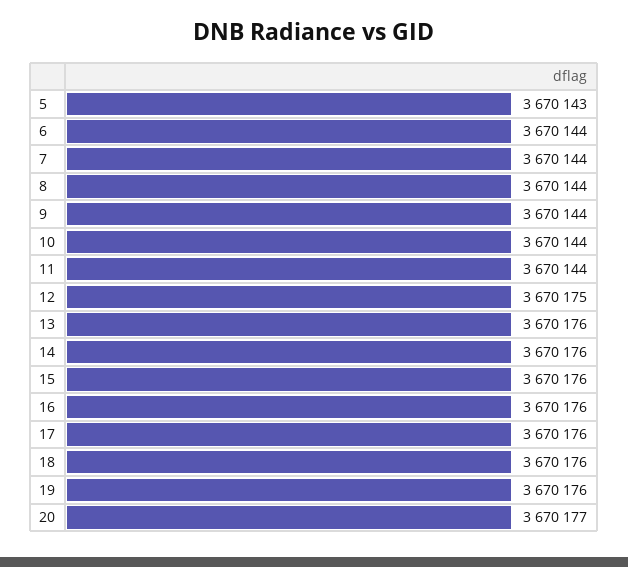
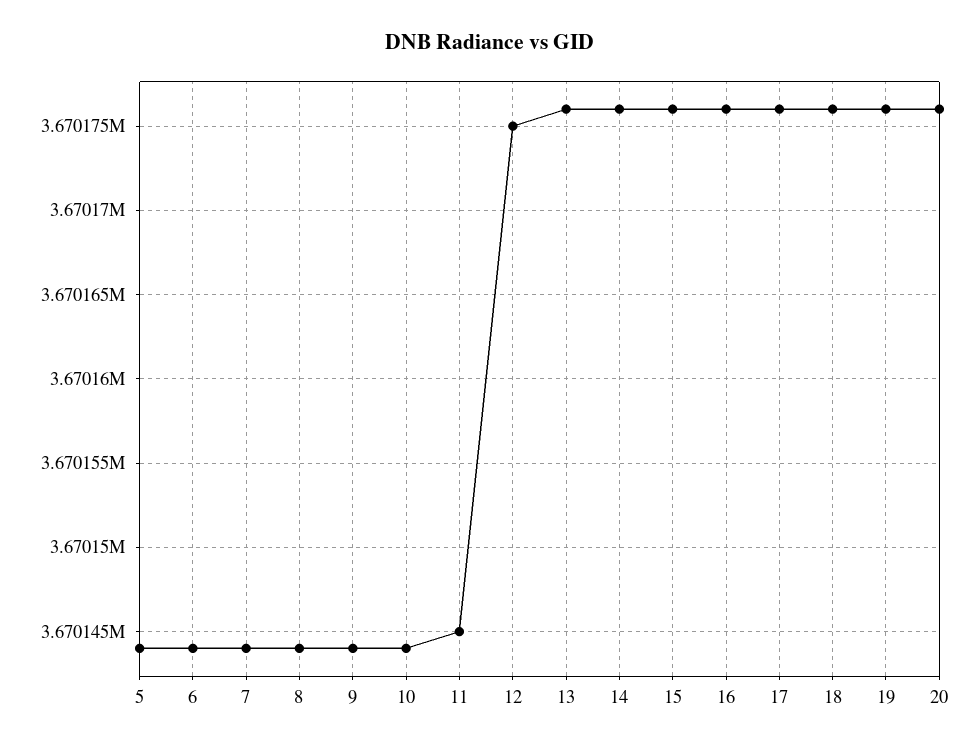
5: 3670143 -> 3670144
11: 3670144 -> 3670145
20: 3670177 -> 3670176

